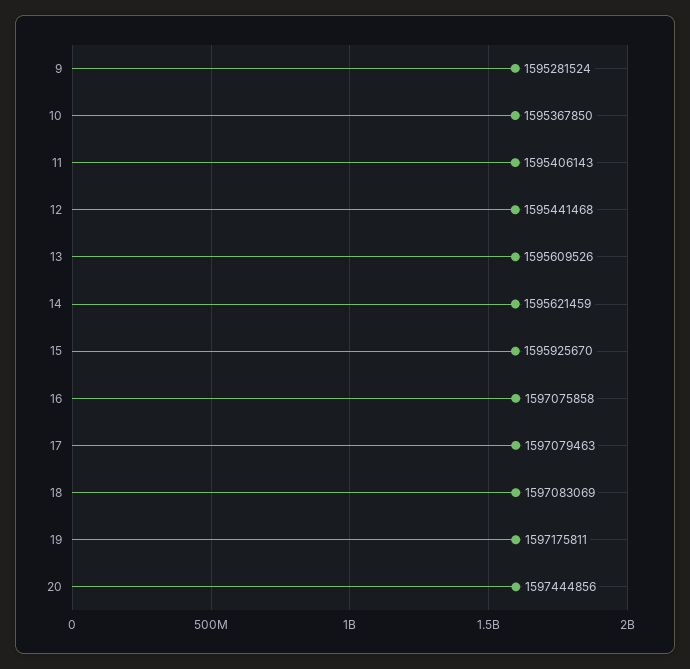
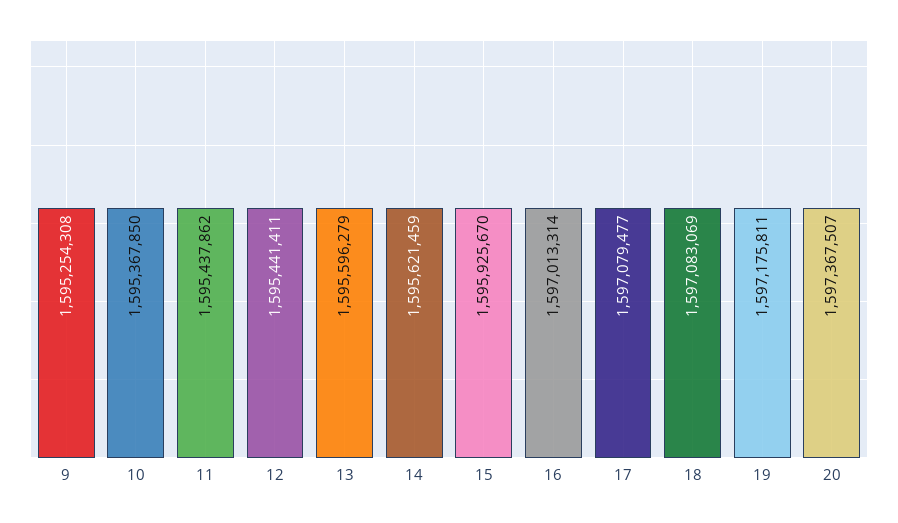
9: 1595281524 -> 1595254308
11: 1595406143 -> 1595437862
12: 1595441468 -> 1595441411
13: 1595609526 -> 1595596279
16: 1597075858 -> 1597013314
17: 1597079463 -> 1597079477
20: 1597444856 -> 1597367507

